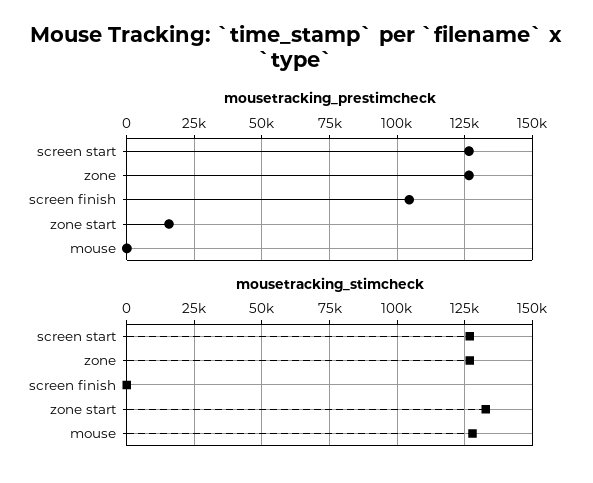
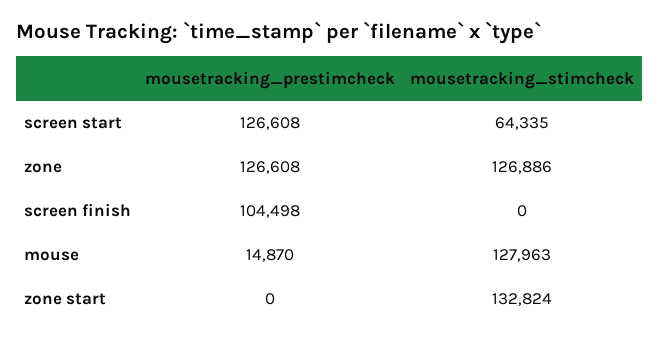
mousetracking_prestimcheck, zone start: 15000 -> 0
mousetracking_prestimcheck, mouse: 0 -> 14870
mousetracking_stimcheck, screen start: 127500 -> 64335

